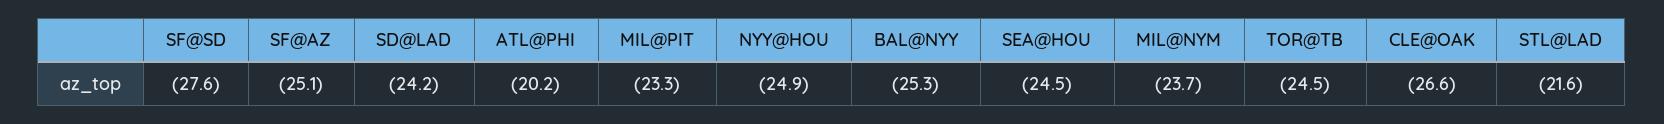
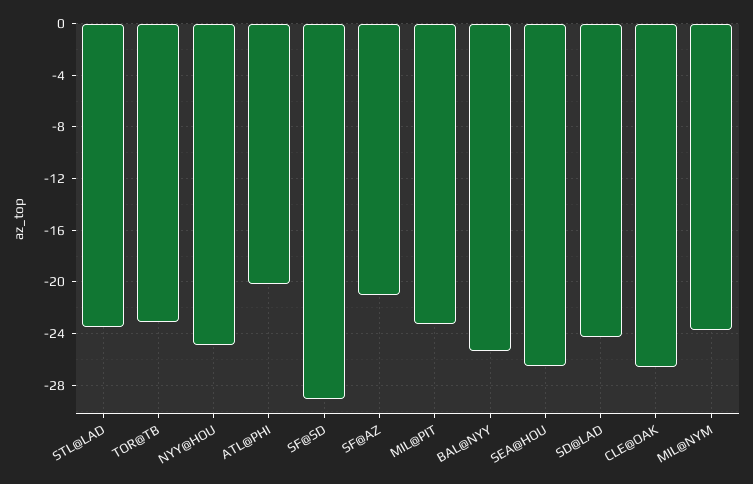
SF@SD: -27.6 -> -29
SF@AZ: -25.1 -> -21
SEA@HOU: -24.5 -> -26.5
TOR@TB: -24.5 -> -23
STL@LAD: -21.6 -> -23.5

